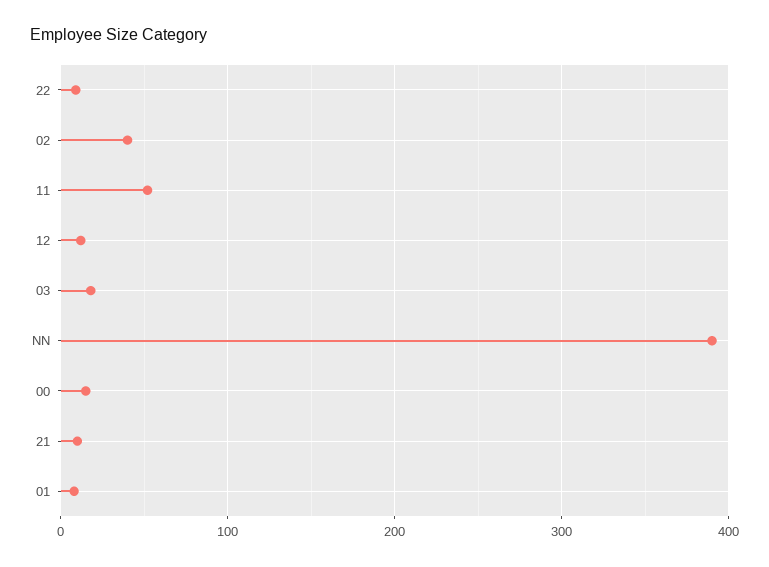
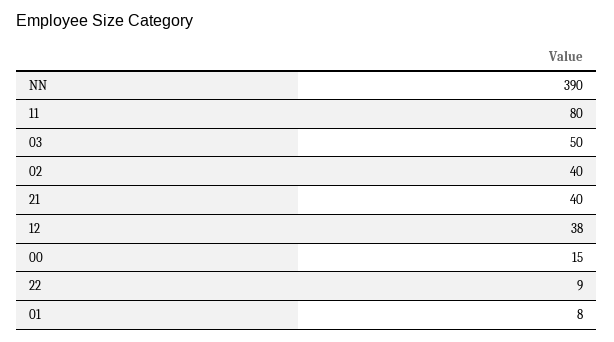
11: 50 -> 80
12: 10 -> 38
03: 20 -> 50
21: 10 -> 40

